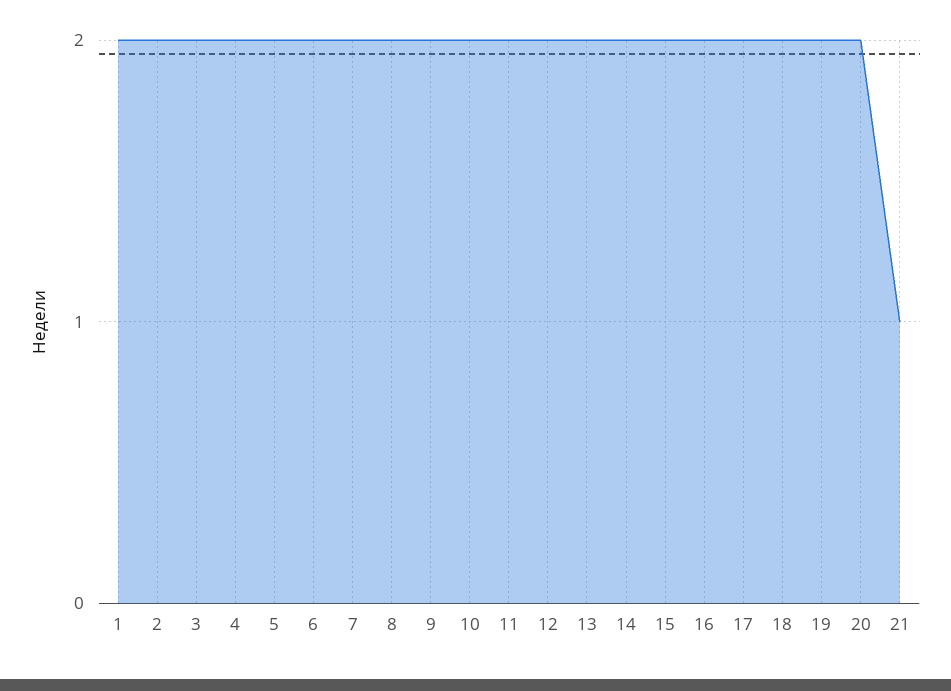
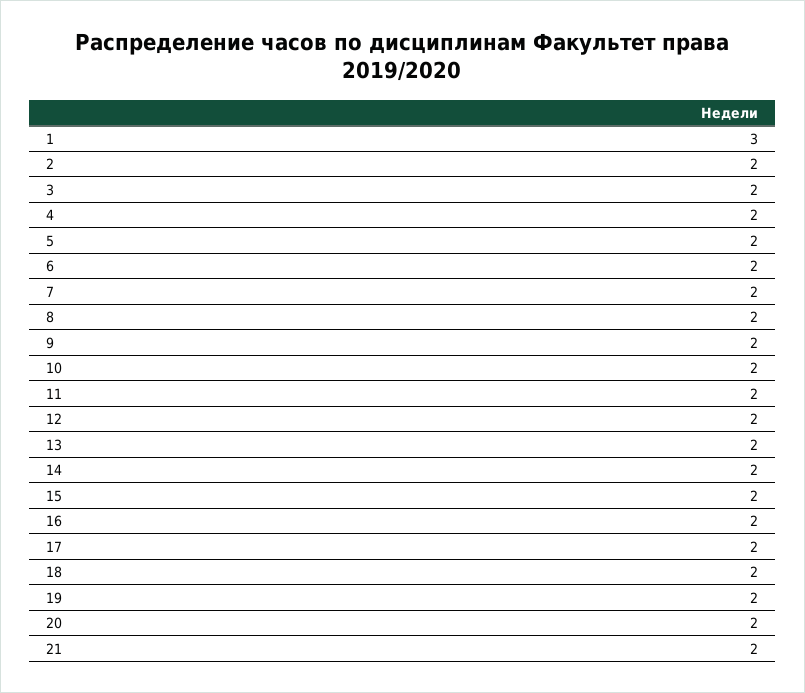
1: 2 -> 3
21: 1 -> 2

